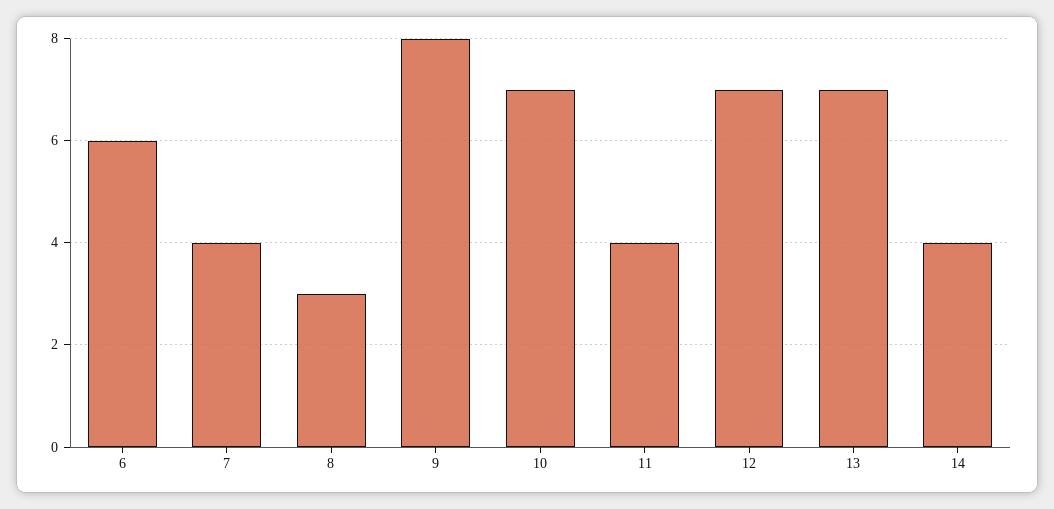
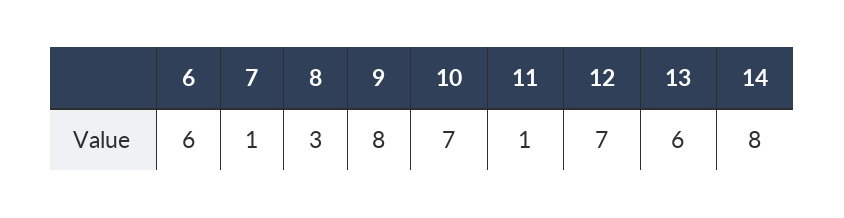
7: 4 -> 1
11: 4 -> 1
13: 7 -> 6
14: 4 -> 8

